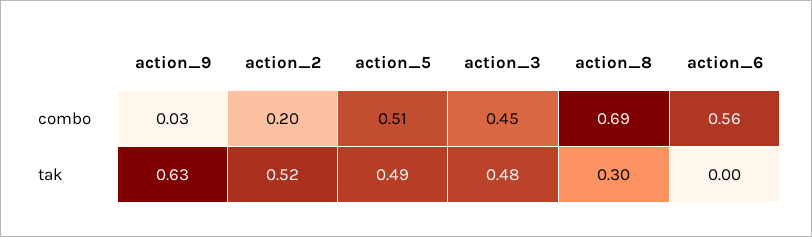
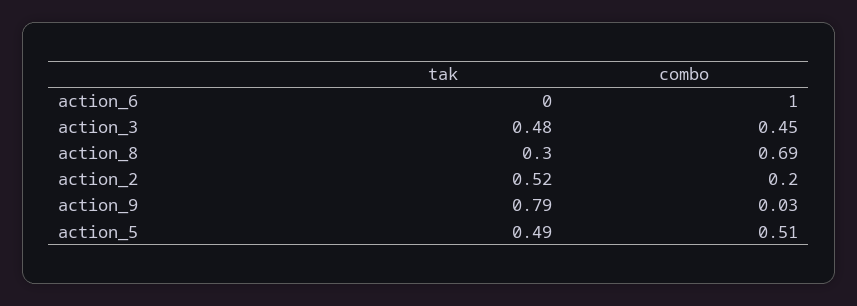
action_6, combo: 0.56 -> 1
action_9, tak: 0.63 -> 0.79

